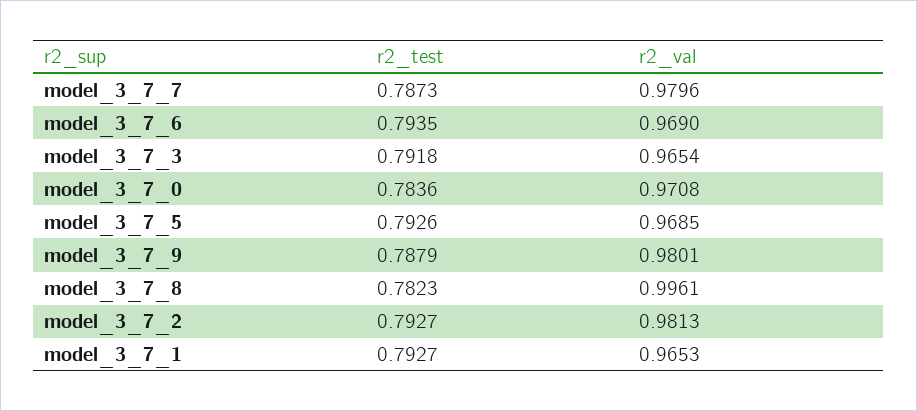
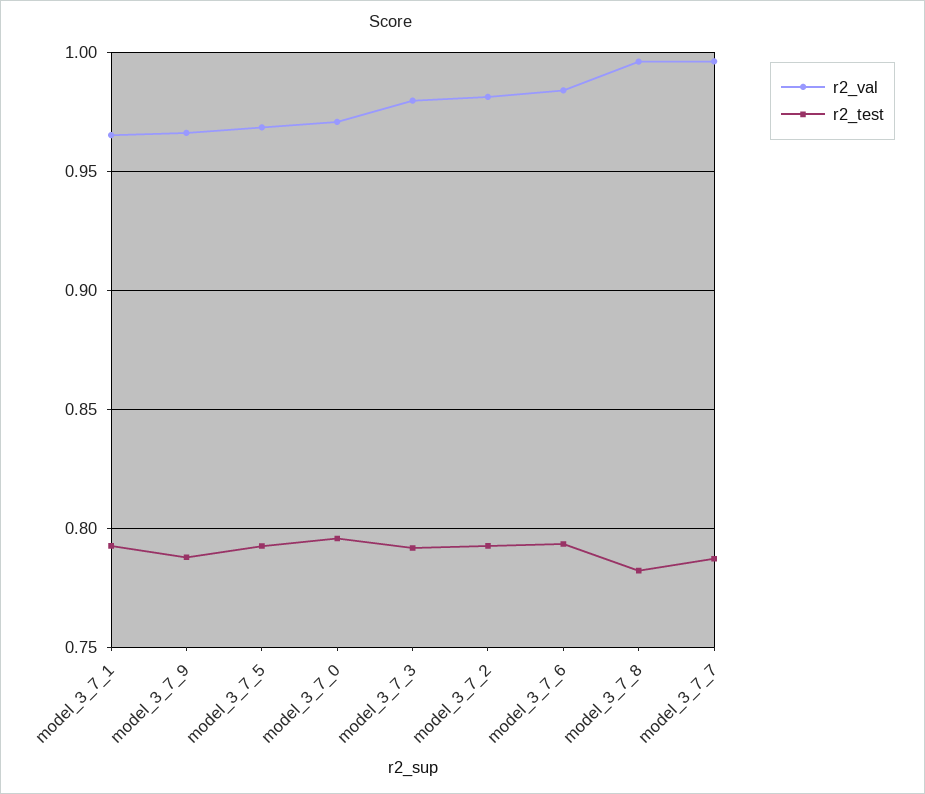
r2_val, model_3_7_7: 0.9796 -> 0.995
r2_val, model_3_7_6: 0.969 -> 0.985
r2_val, model_3_7_3: 0.9654 -> 0.98
r2_test, model_3_7_0: 0.7836 -> 0.795
r2_val, model_3_7_9: 0.9801 -> 0.965

